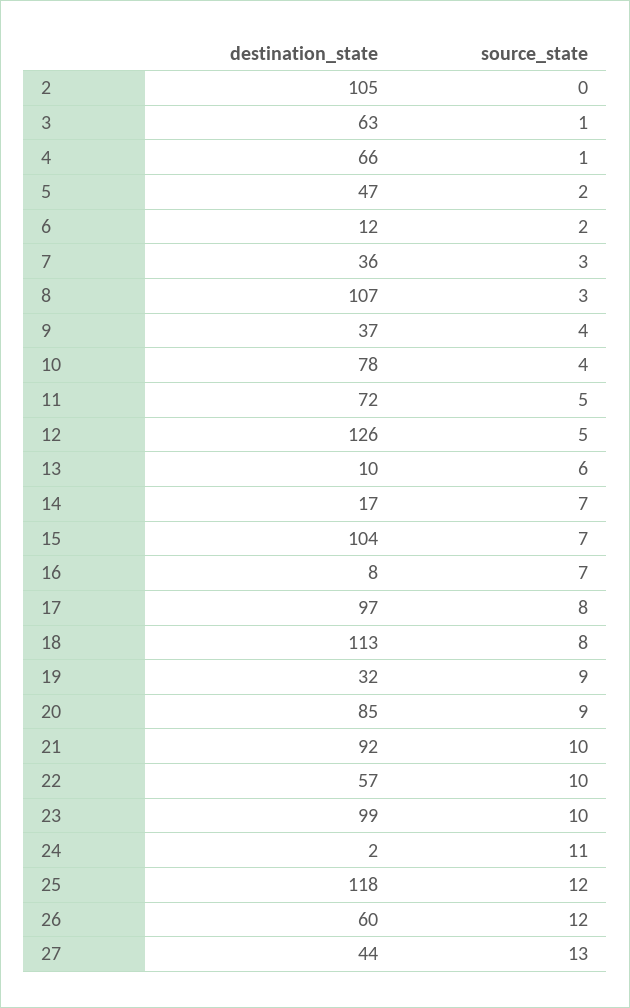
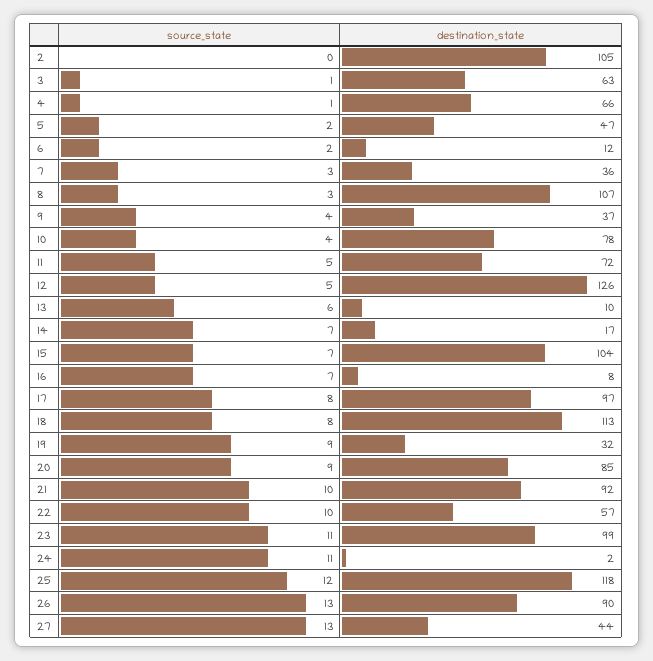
source_state, 23: 10 -> 11
destination_state, 26: 60 -> 90
source_state, 26: 12 -> 13

